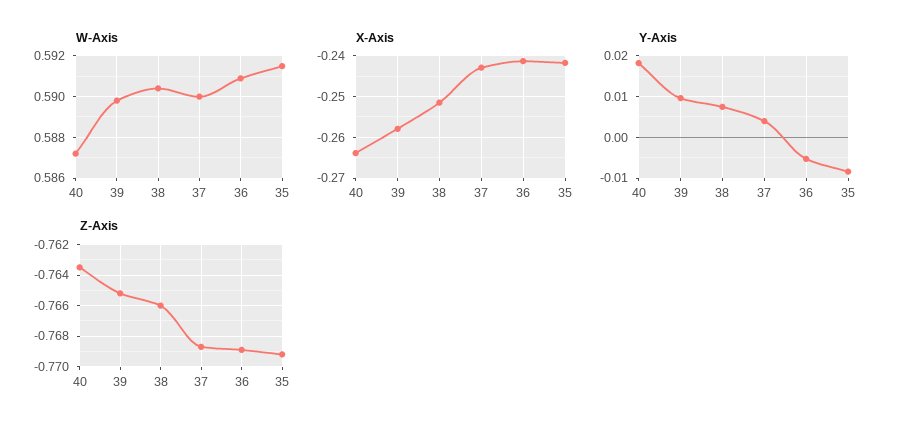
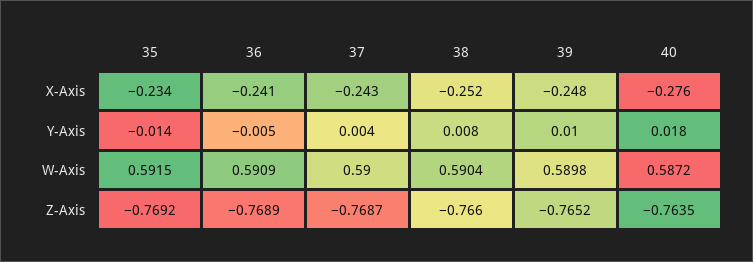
X-Axis, 40: -0.264 -> -0.276
X-Axis, 39: -0.258 -> -0.248
X-Axis, 35: -0.242 -> -0.234
Y-Axis, 35: -0.008 -> -0.014

